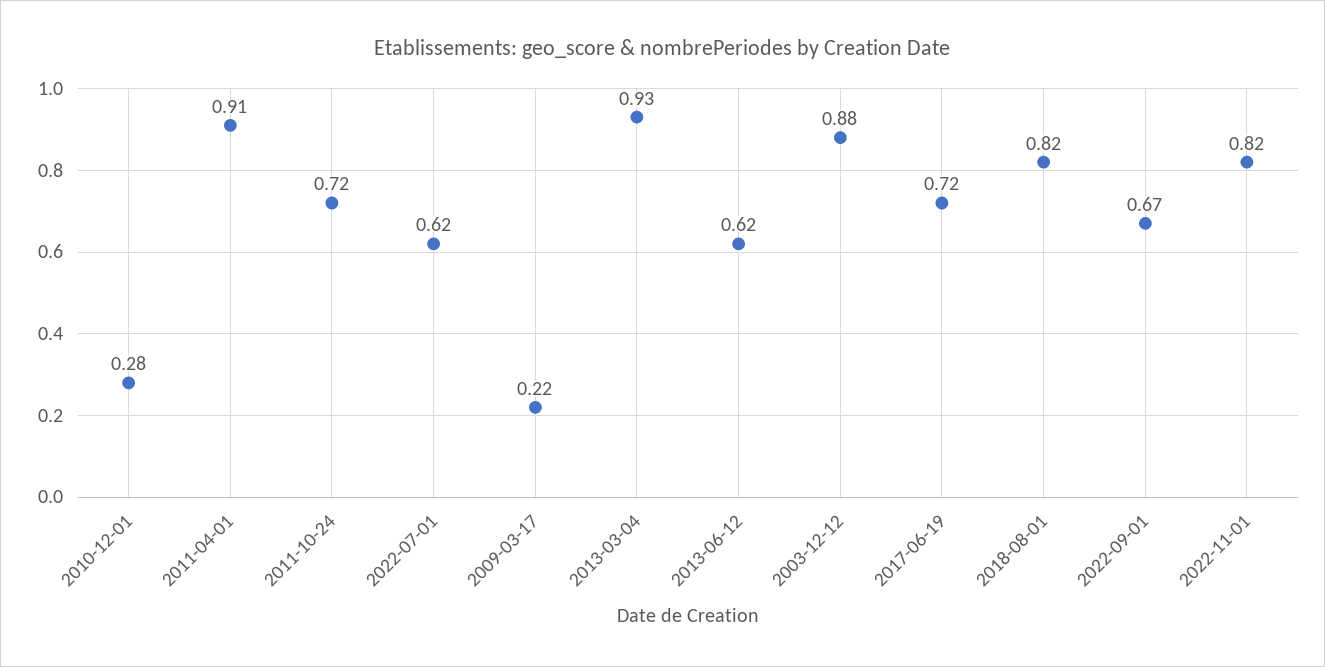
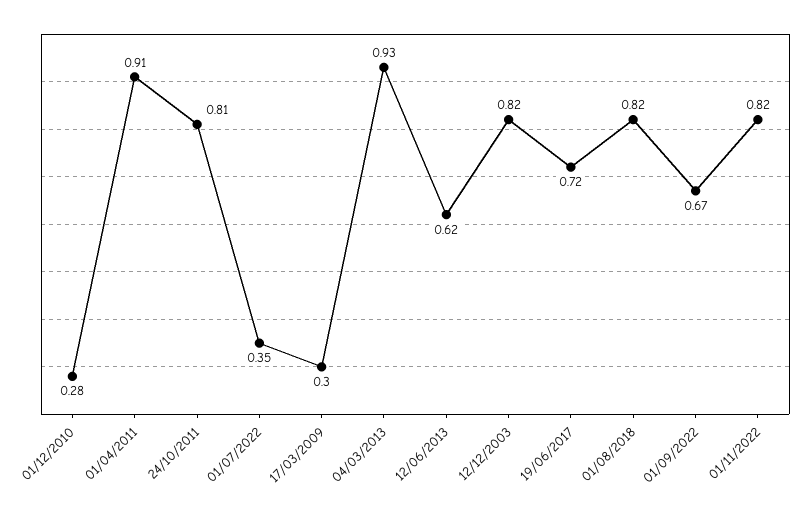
2011-10-24: 0.72 -> 0.81
2022-07-01: 0.62 -> 0.35
2009-03-17: 0.22 -> 0.3
2003-12-12: 0.88 -> 0.82

